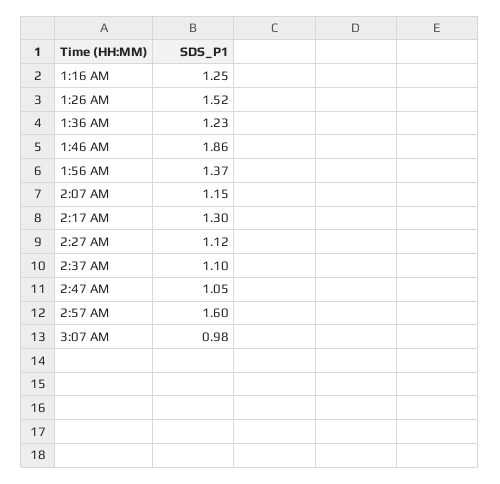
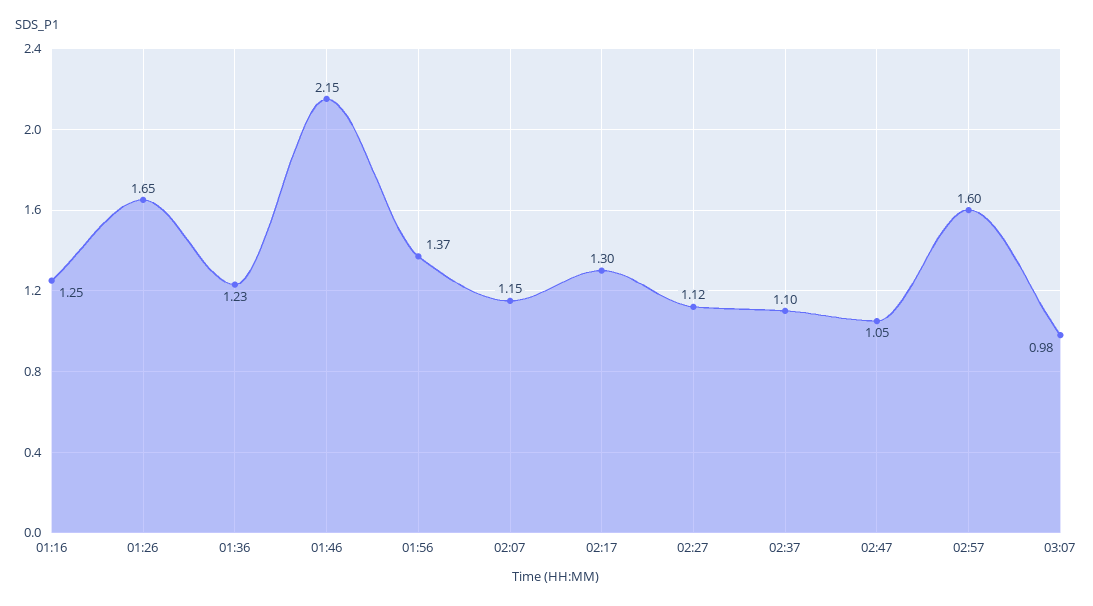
1:26 AM: 1.52 -> 1.65
1:46 AM: 1.86 -> 2.15

